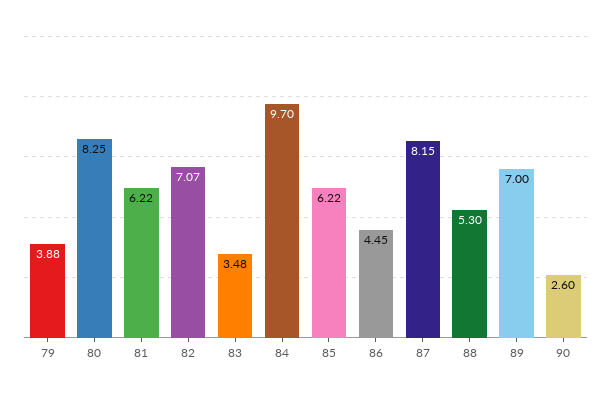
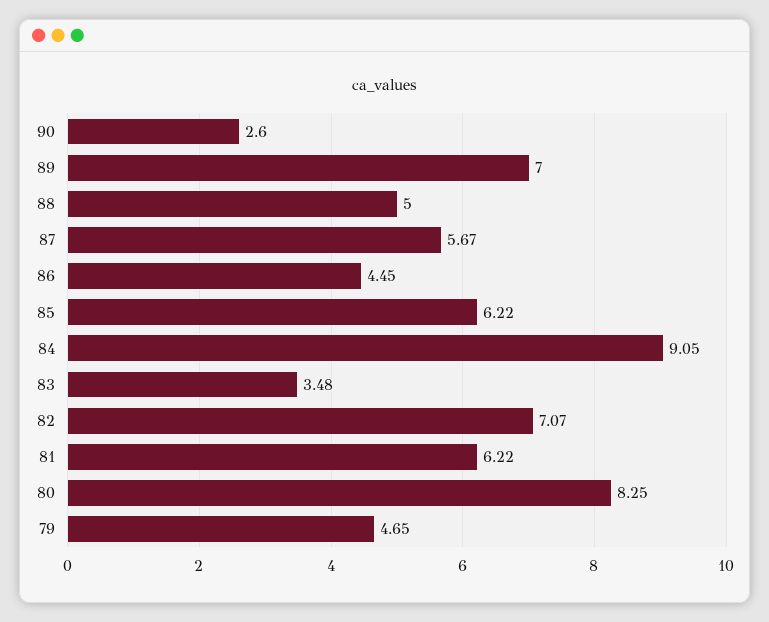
79: 3.88 -> 4.65
84: 9.7 -> 9.05
87: 8.15 -> 5.67
88: 5.3 -> 5

